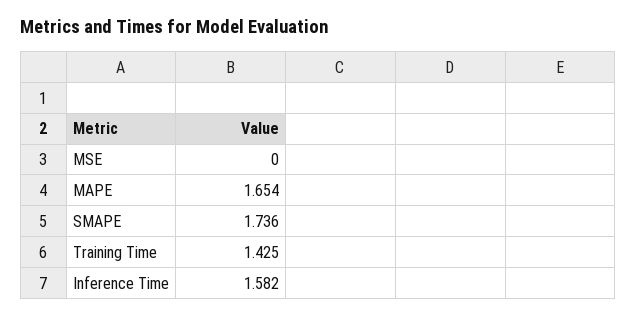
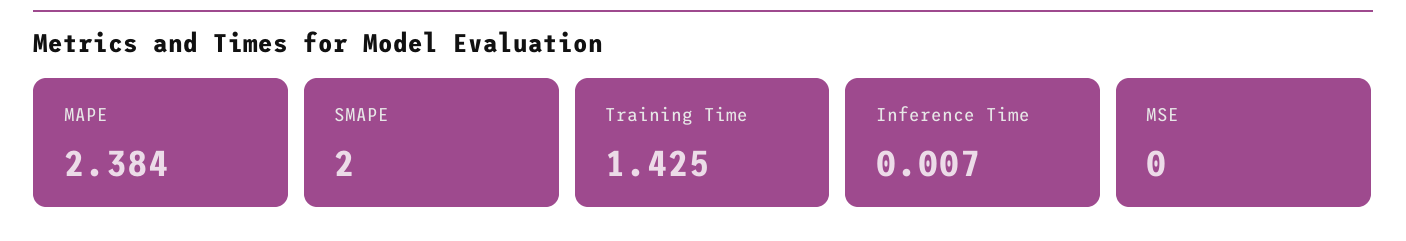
MAPE: 1.654 -> 2.384
SMAPE: 1.736 -> 2
Inference Time: 1.582 -> 0.007

